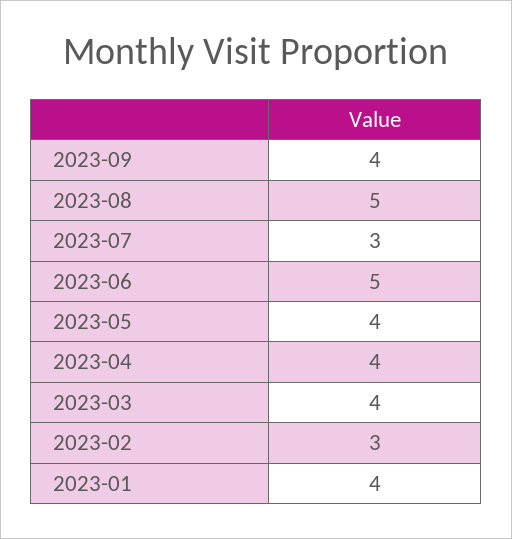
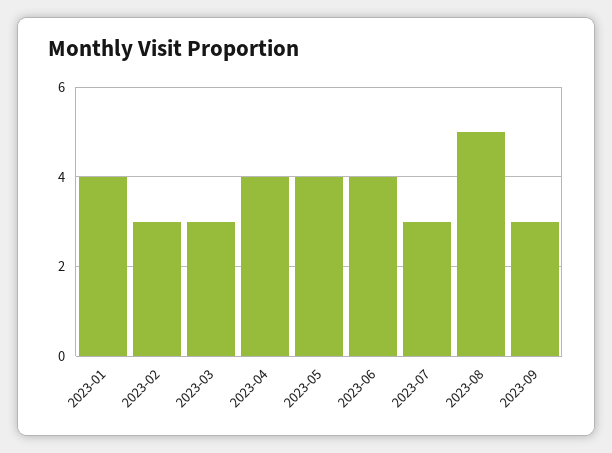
2023-09: 4 -> 3
2023-06: 5 -> 4
2023-03: 4 -> 3

